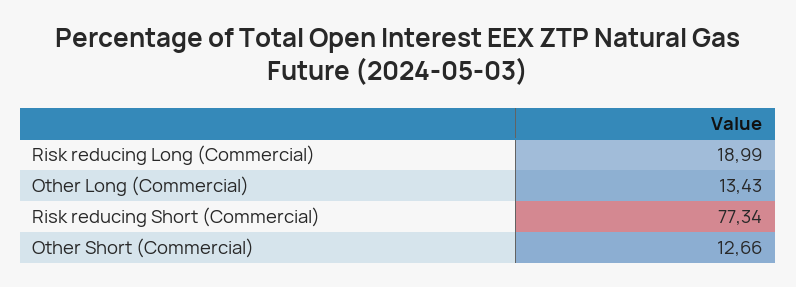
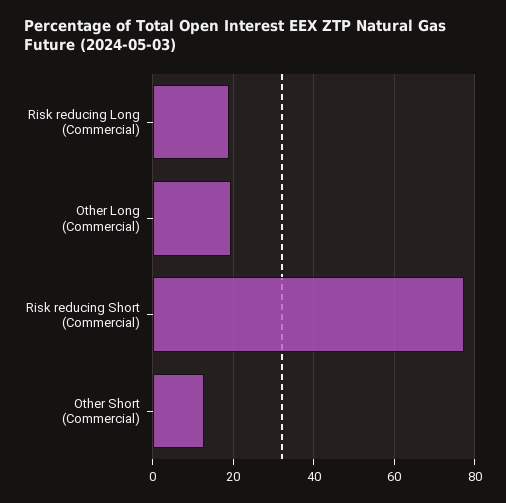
Other Long (Commercial): 13.43 -> 20

